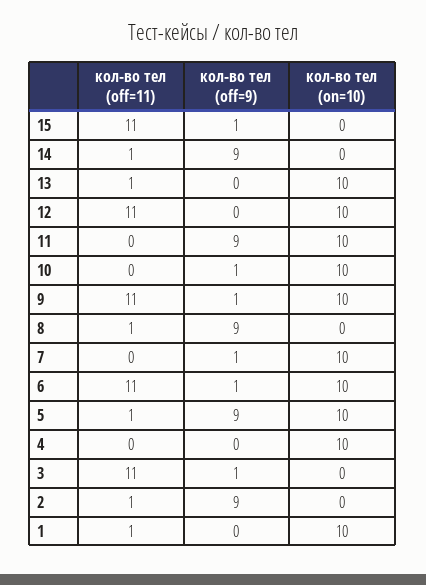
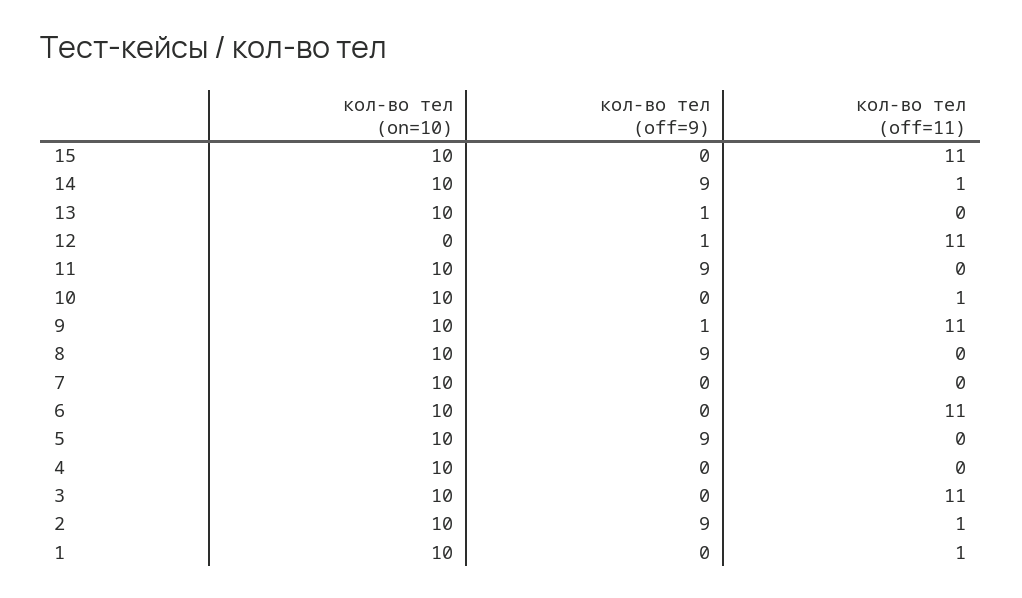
кол-во тел (off=9), 15: 1 -> 0
кол-во тел (on=10), 15: 0 -> 10
кол-во тел (on=10), 14: 0 -> 10
кол-во тел (off=11), 13: 1 -> 0
кол-во тел (off=9), 13: 0 -> 1
кол-во тел (off=9), 12: 0 -> 1
кол-во тел (on=10), 12: 10 -> 0
кол-во тел (off=11), 10: 0 -> 1
кол-во тел (off=9), 10: 1 -> 0
кол-во тел (off=11), 8: 1 -> 0
кол-во тел (on=10), 8: 0 -> 10
кол-во тел (off=9), 7: 1 -> 0
кол-во тел (off=9), 6: 1 -> 0
кол-во тел (off=11), 5: 1 -> 0
кол-во тел (off=9), 3: 1 -> 0
кол-во тел (on=10), 3: 0 -> 10
кол-во тел (on=10), 2: 0 -> 10

